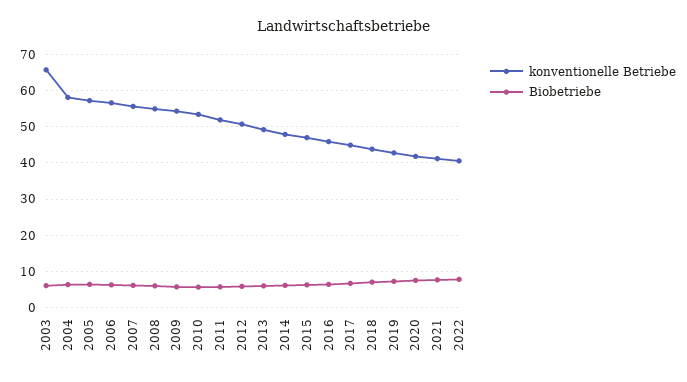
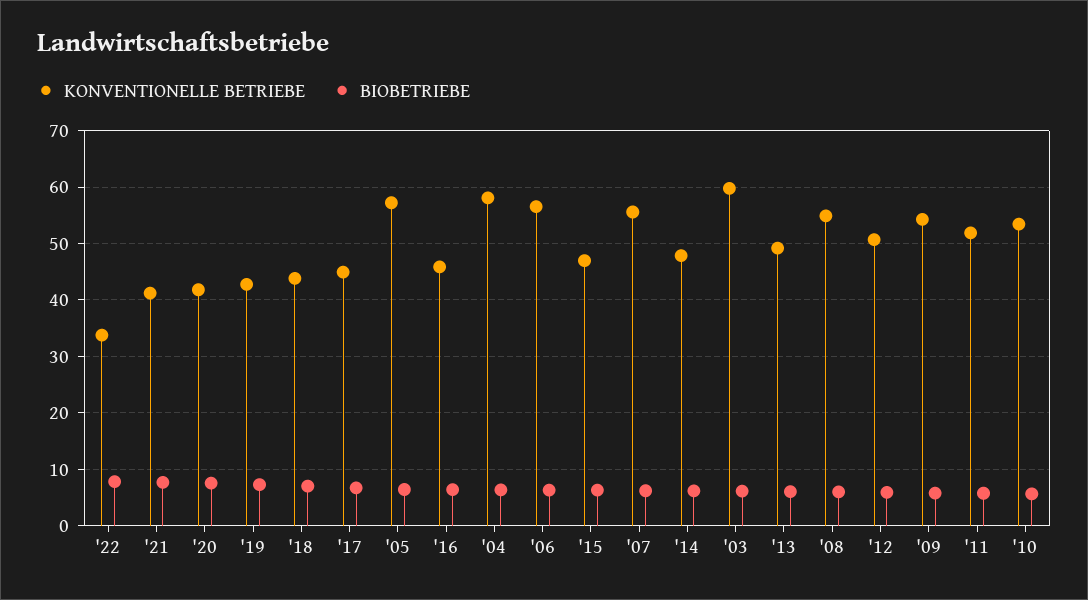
konventionelle Betriebe, 2003: 66 -> 60
konventionelle Betriebe, 2022: 40 -> 34

